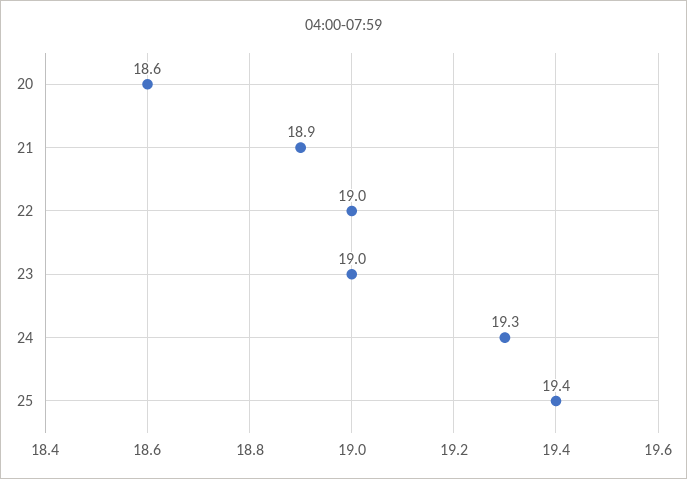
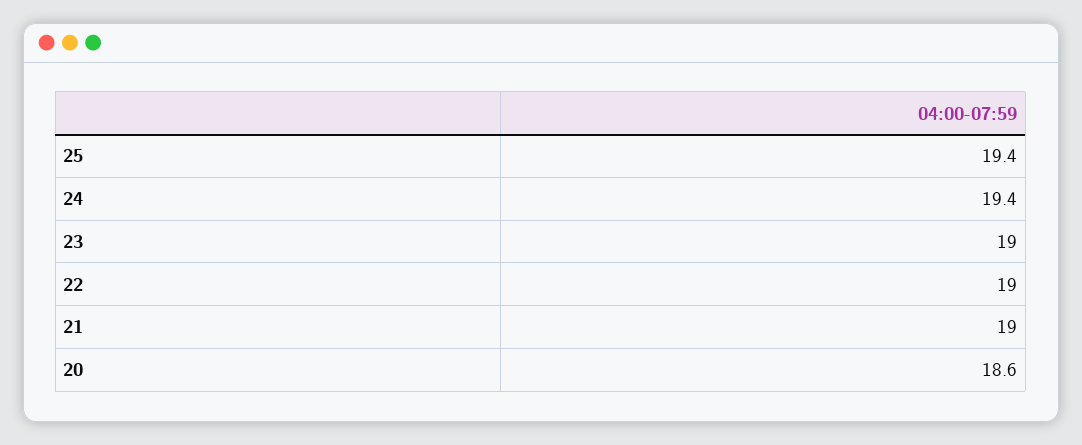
21: 18.9 -> 19
24: 19.3 -> 19.4

